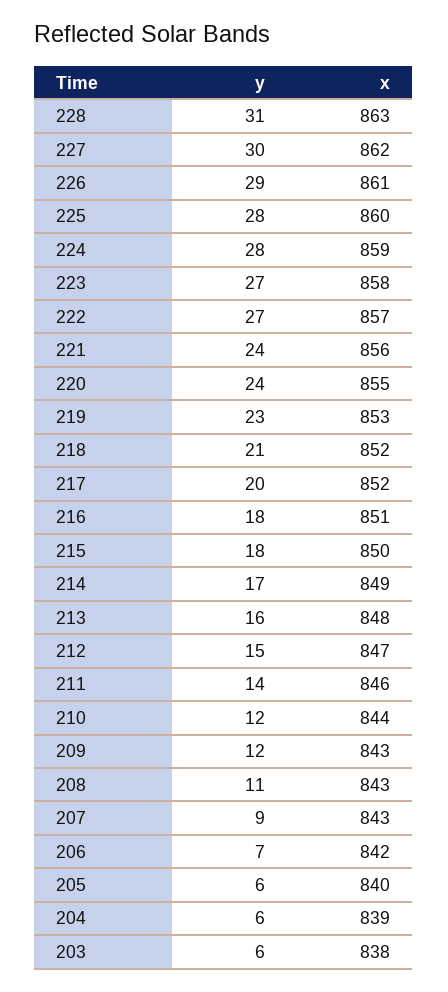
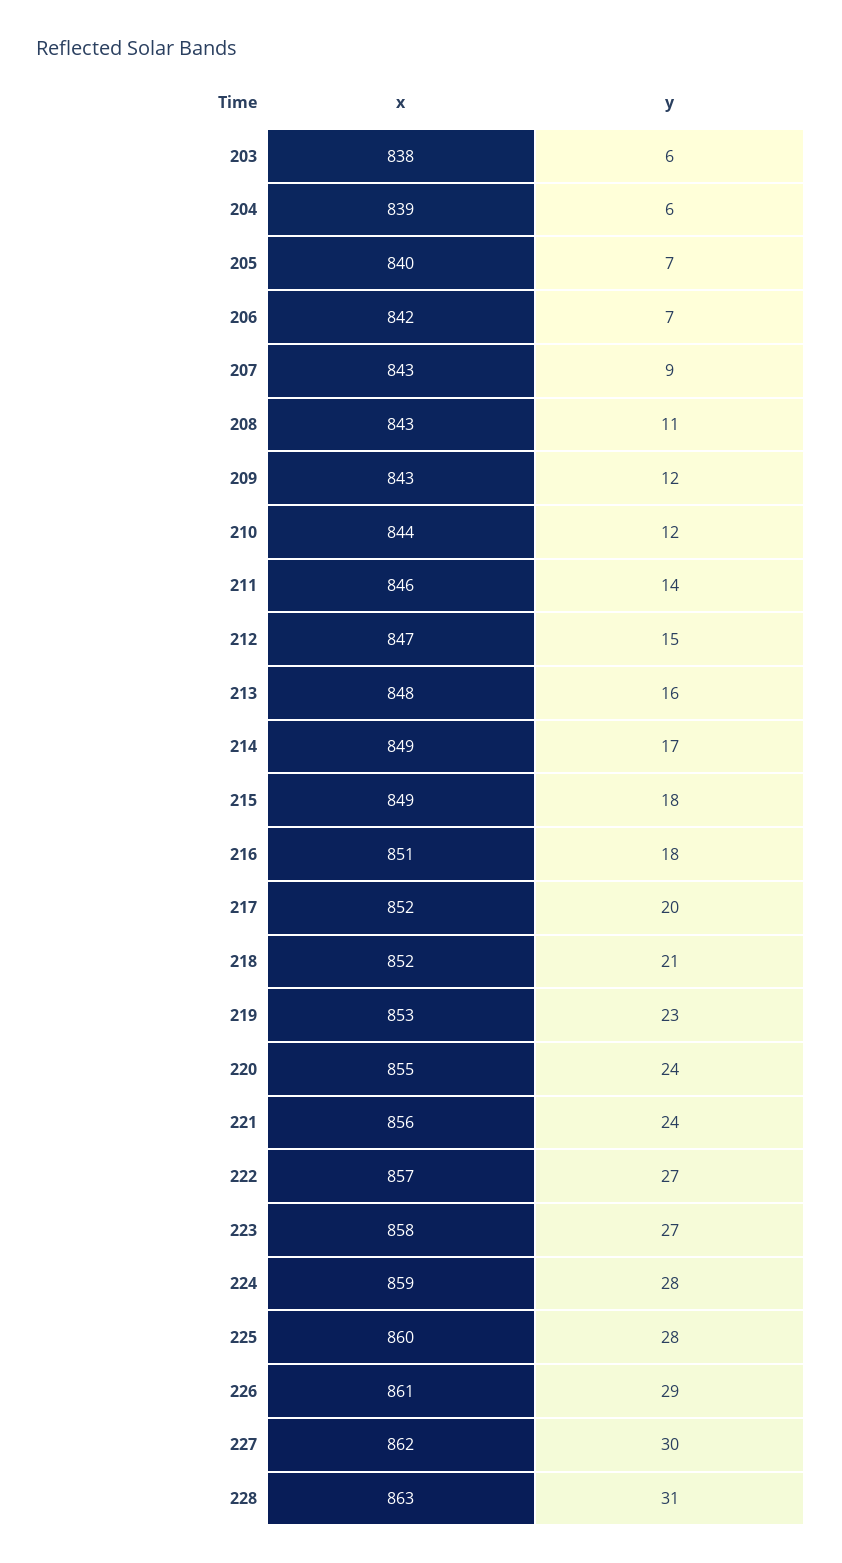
x, 215: 850 -> 849
y, 205: 6 -> 7

